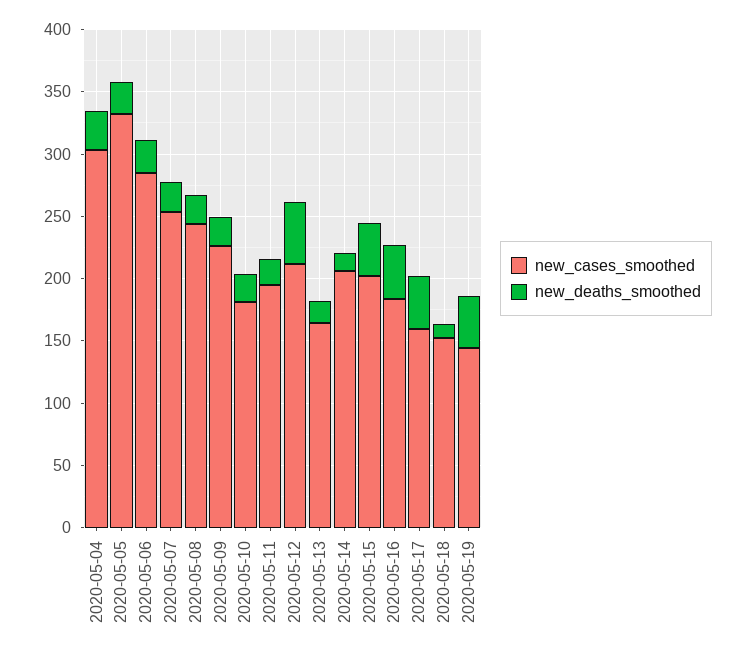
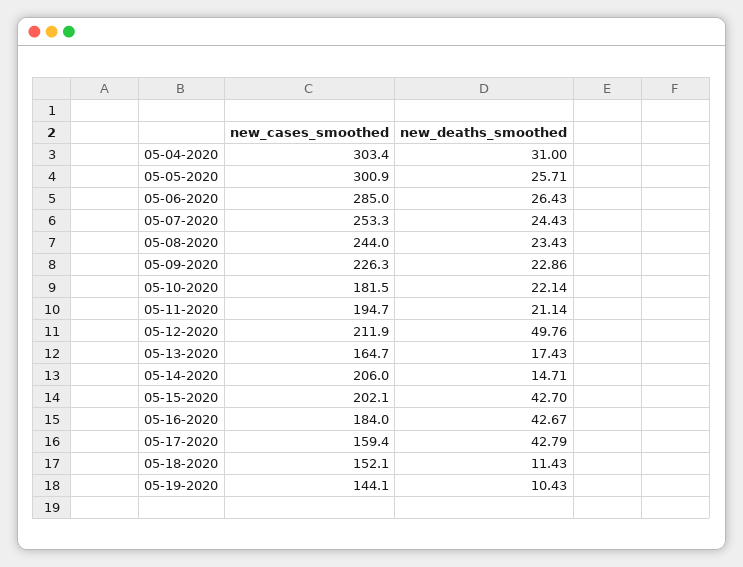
new_cases_smoothed, 2020-05-05: 330 -> 300.9
new_deaths_smoothed, 2020-05-19: 40 -> 10.43

